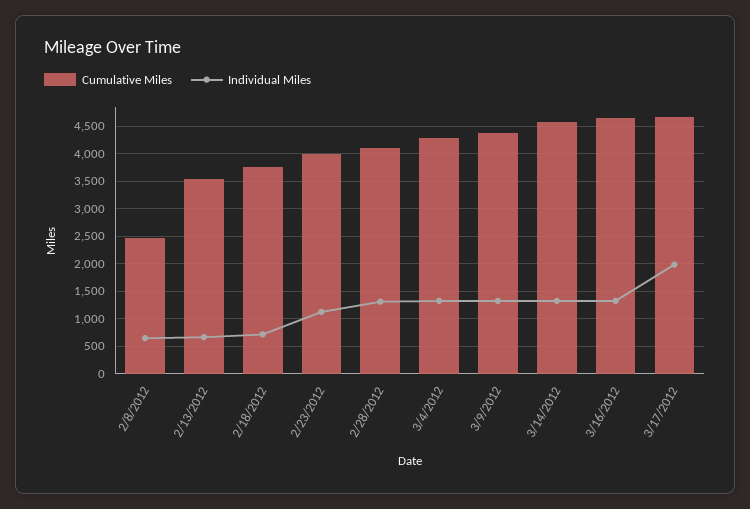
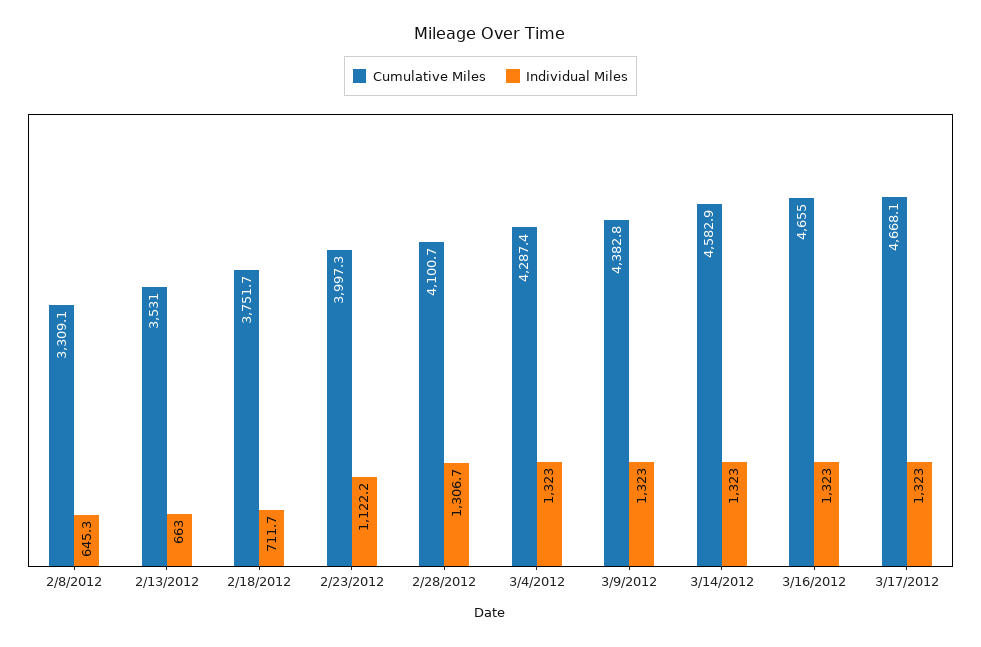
Cumulative Miles, 2/8/2012: 2500 -> 3309.1
Individual Miles, 3/17/2012: 2000 -> 1323

